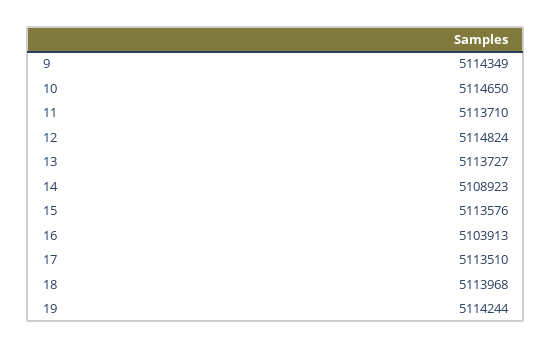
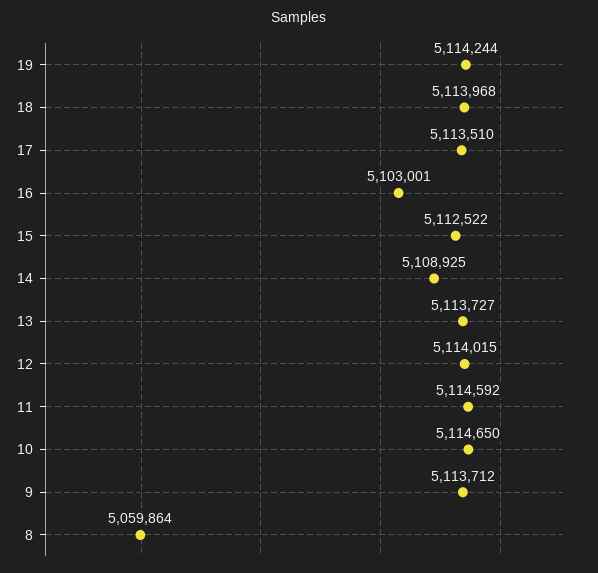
9: 5114349 -> 5113712
11: 5113710 -> 5114592
12: 5114824 -> 5114015
14: 5108923 -> 5108925
15: 5113576 -> 5112522
16: 5103913 -> 5103001
8: none -> 5059864

